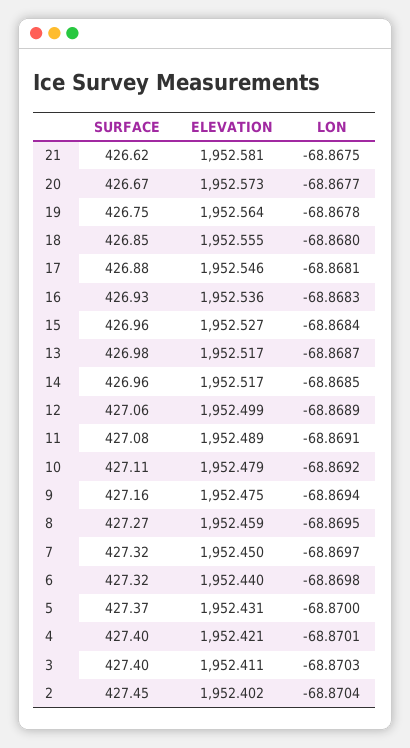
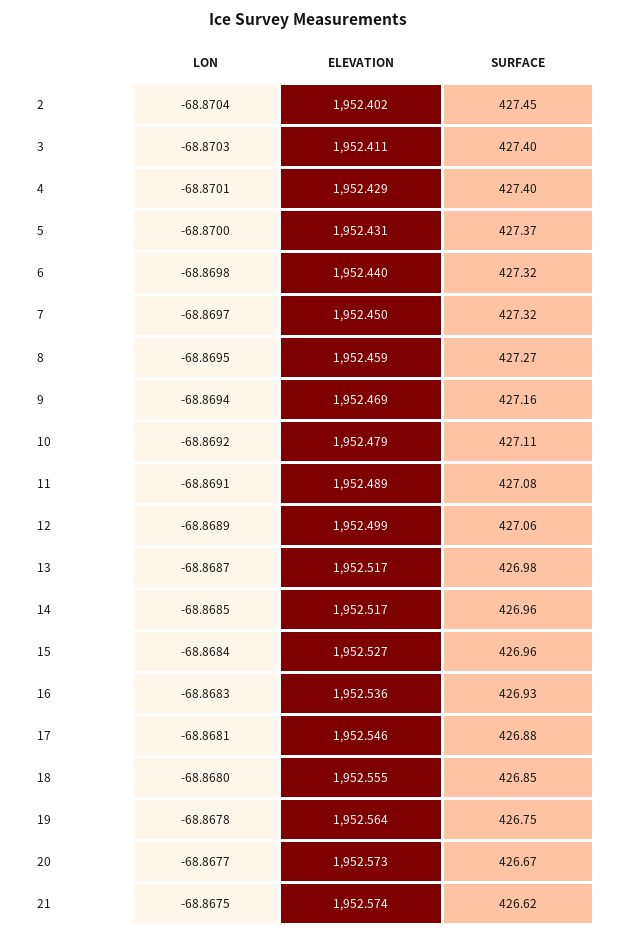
ELEVATION, 21: 1952.581 -> 1952.574
ELEVATION, 9: 1952.475 -> 1952.469
ELEVATION, 4: 1952.421 -> 1952.429

